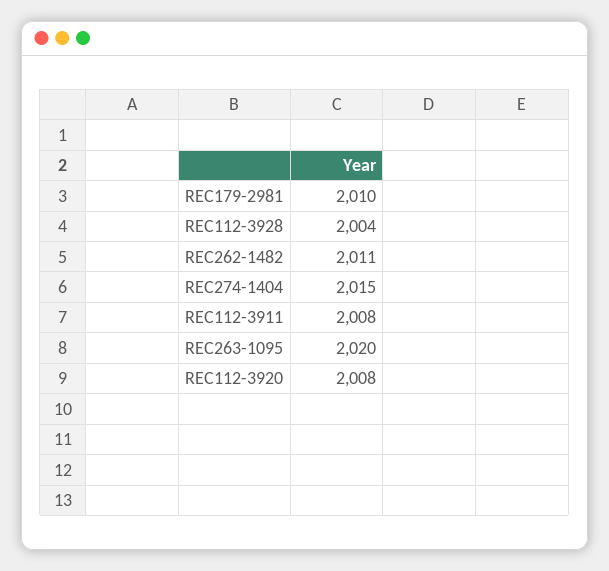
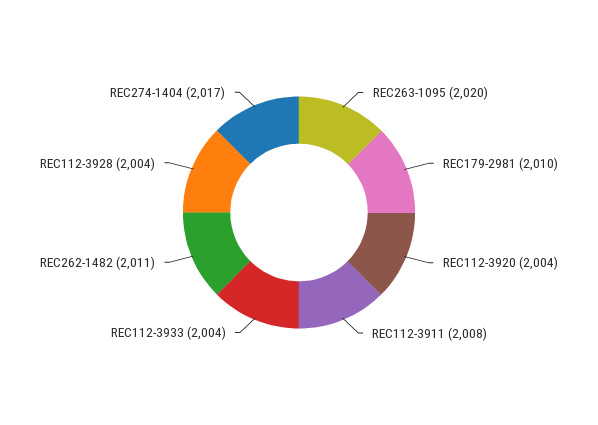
REC274-1404: 2015 -> 2017
REC112-3920: 2008 -> 2004
REC112-3933: none -> 2004

